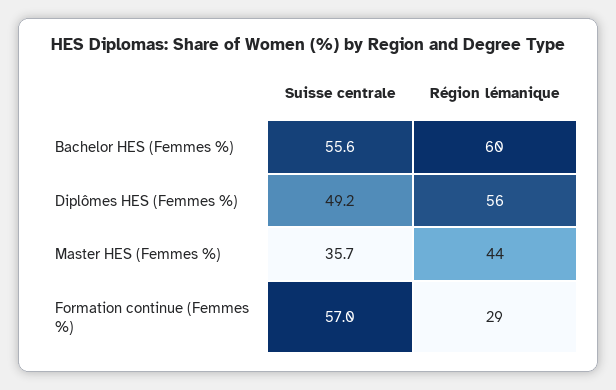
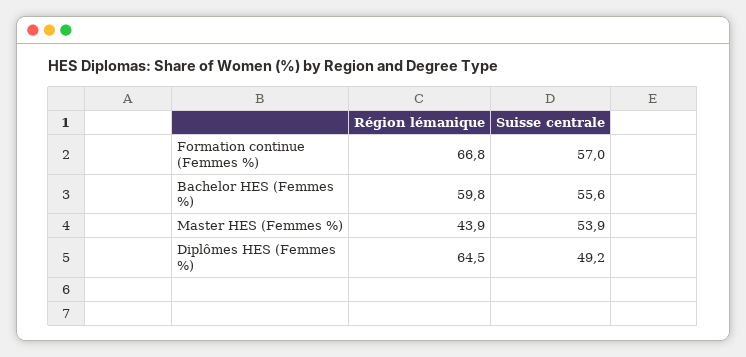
Région lémanique, Diplômes HES (Femmes %): 56 -> 64.5
Suisse centrale, Master HES (Femmes %): 35.7 -> 53.9
Région lémanique, Formation continue (Femmes %): 29 -> 66.8

